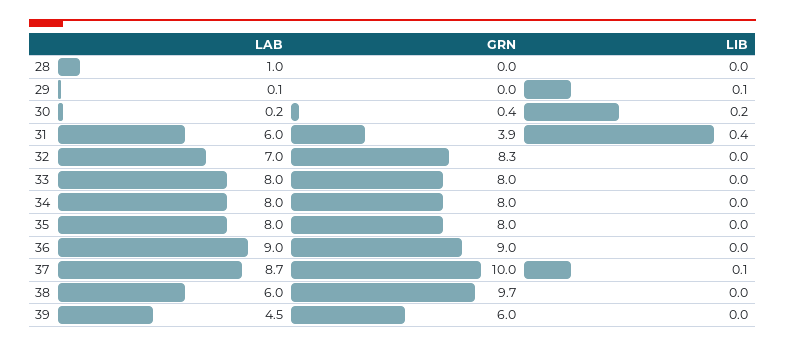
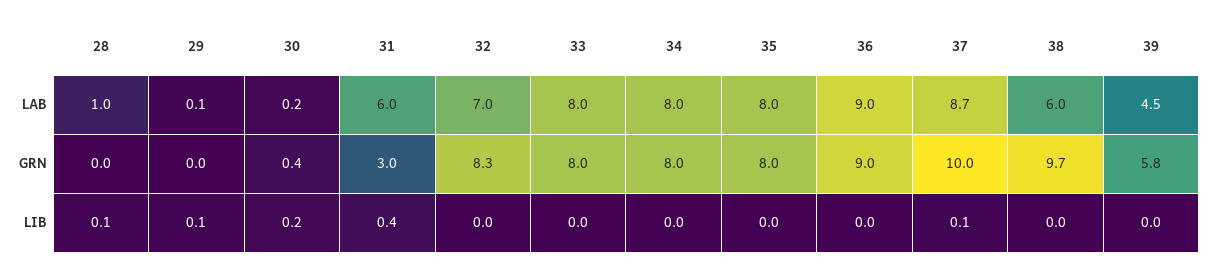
LIB, 28: 0 -> 0.1
GRN, 31: 3.9 -> 3
GRN, 39: 6 -> 5.8

